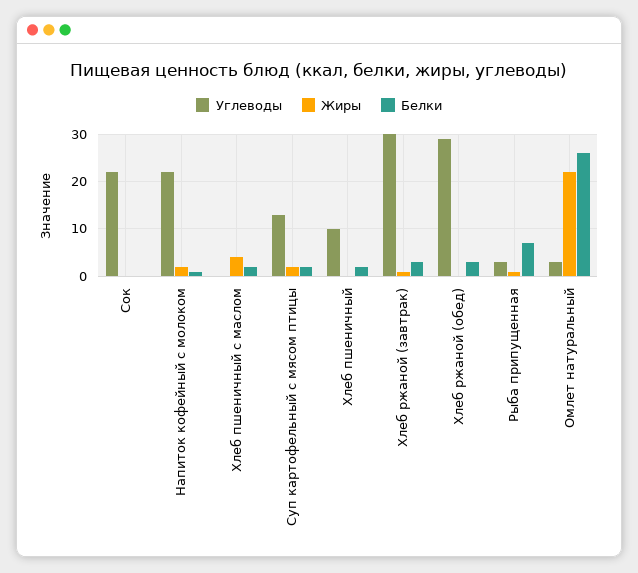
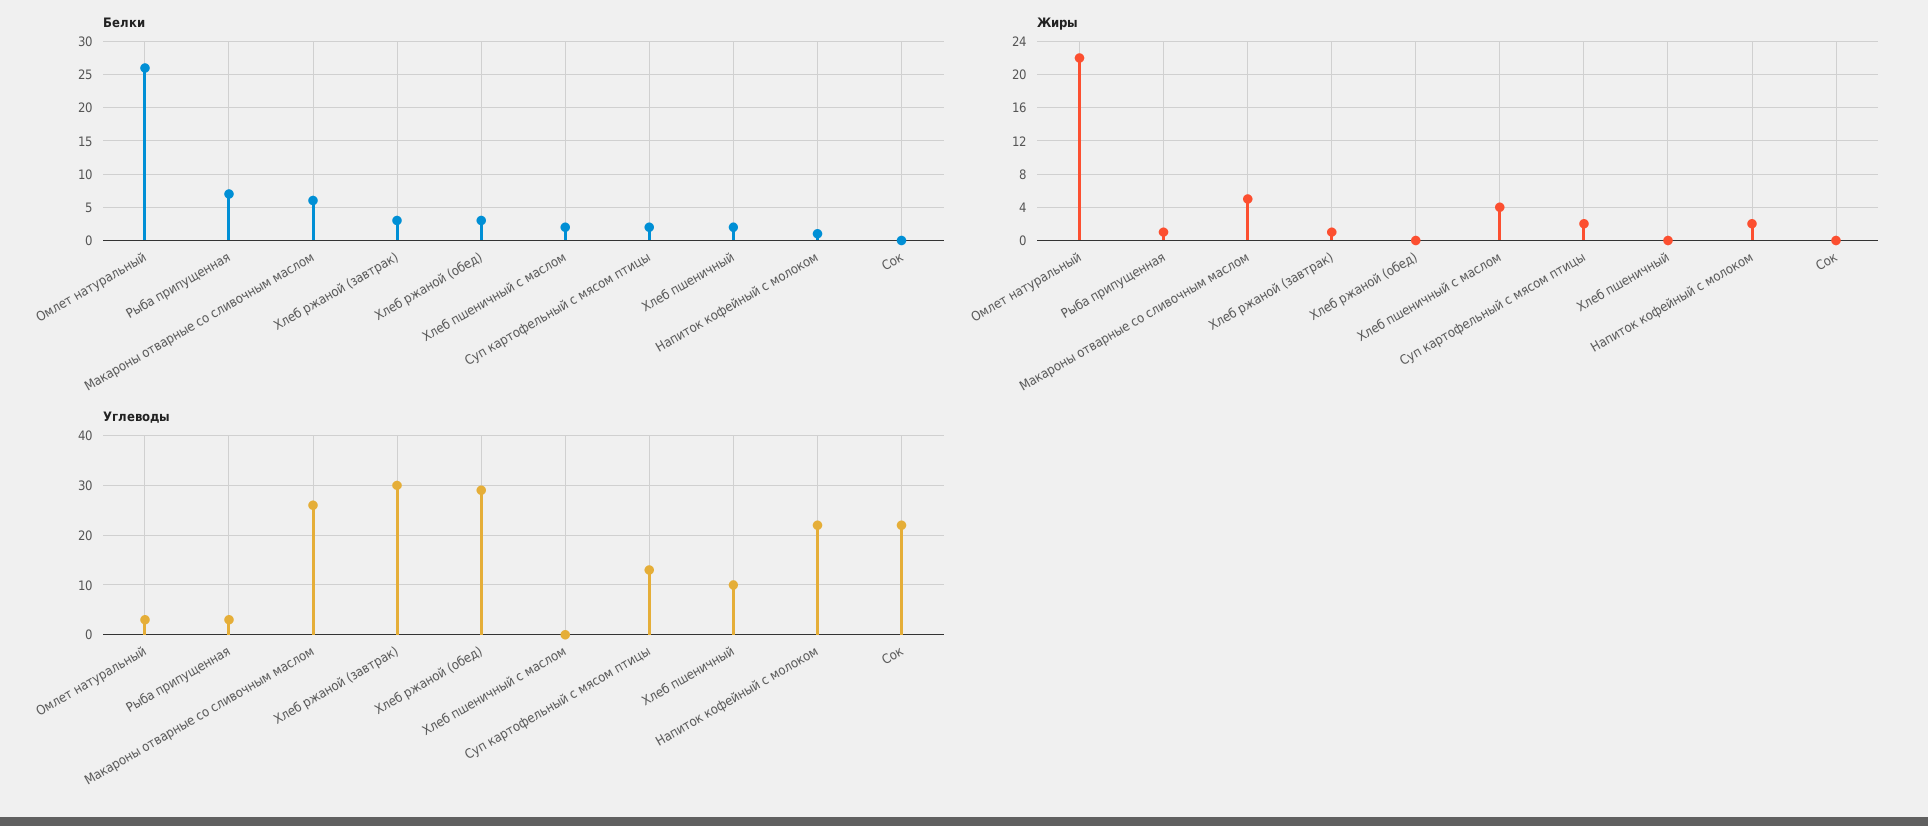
Белки, Макароны отварные со сливочным маслом: none -> 6
Жиры, Макароны отварные со сливочным маслом: none -> 5
Углеводы, Макароны отварные со сливочным маслом: none -> 25

